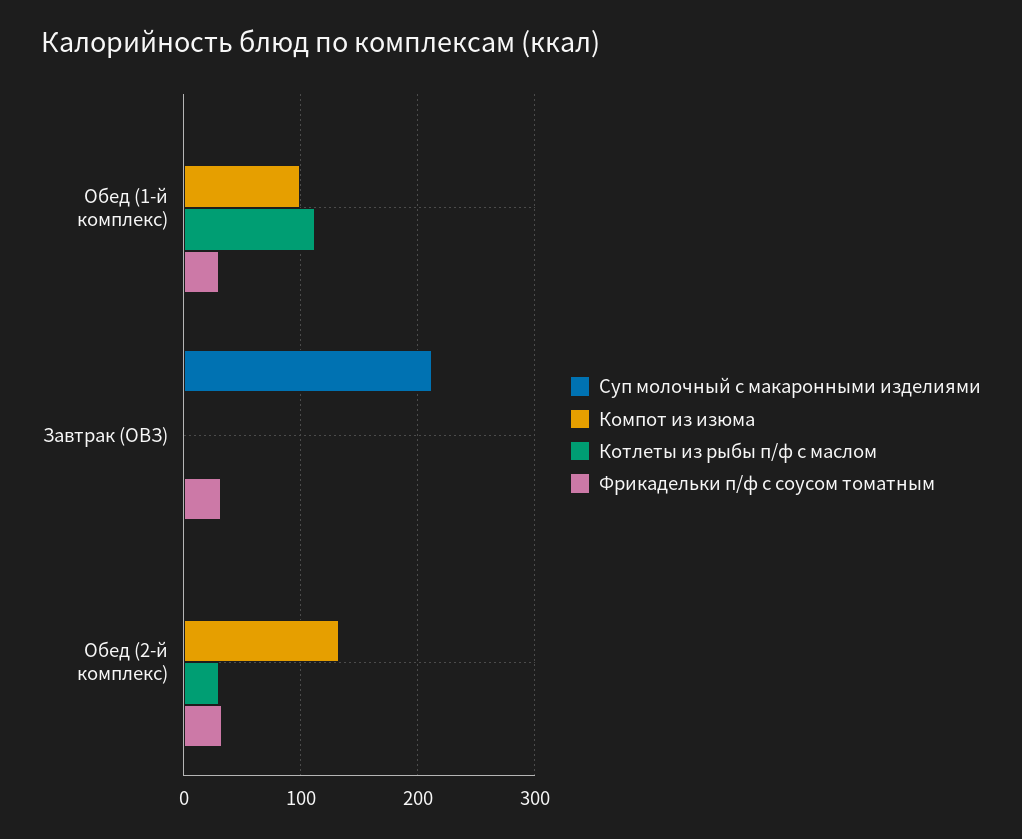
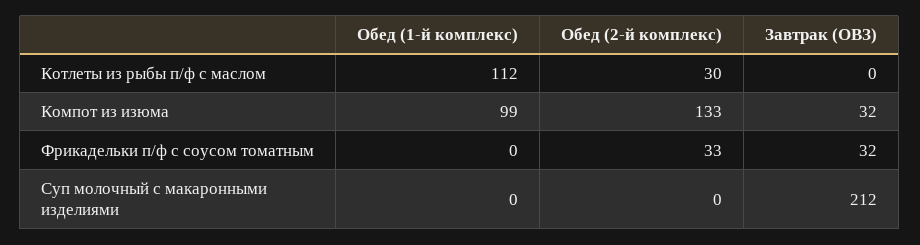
Фрикадельки п/ф с соусом томатным, Обед (1-й комплекс): 30 -> 0
Компот из изюма, Завтрак (ОВЗ): 0 -> 32

